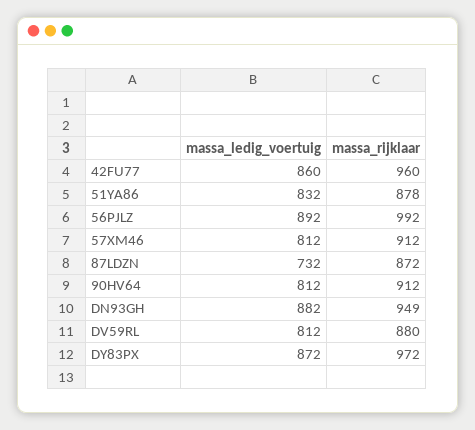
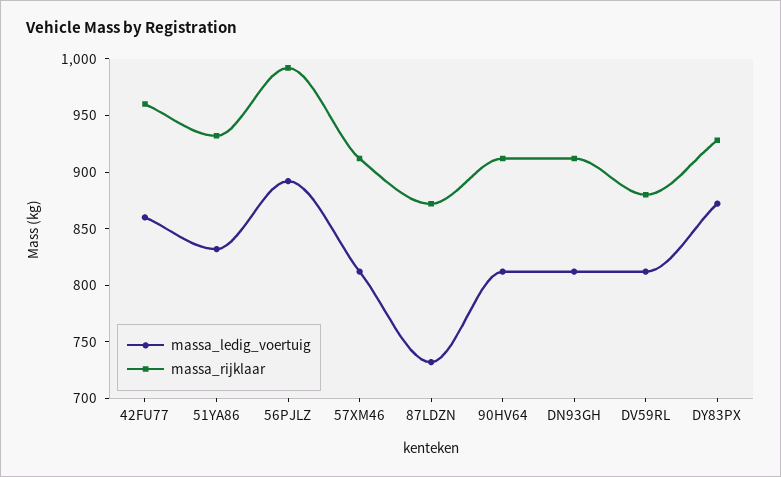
massa_rijklaar, 51YA86: 878 -> 930
massa_ledig_voertuig, DN93GH: 882 -> 810
massa_rijklaar, DN93GH: 949 -> 910
massa_rijklaar, DY83PX: 972 -> 930

